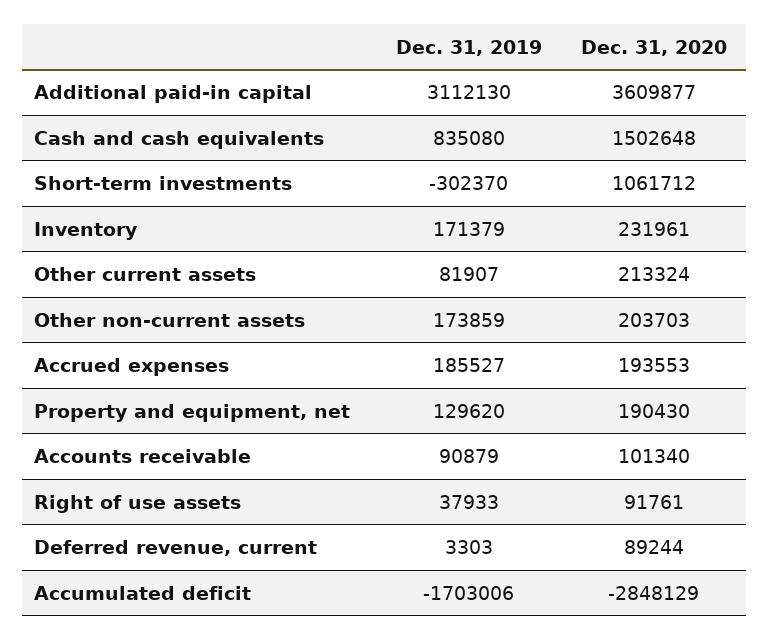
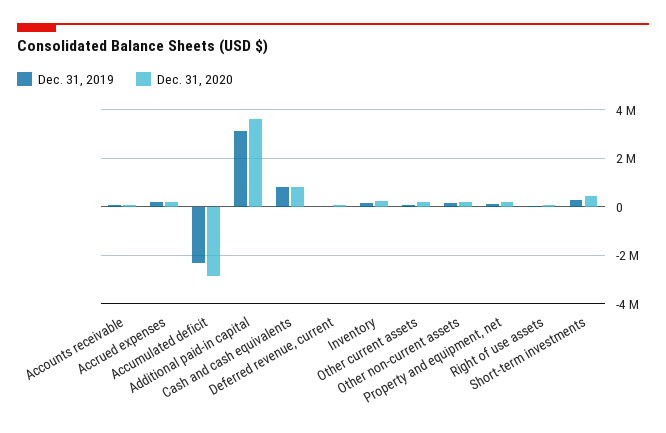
Dec. 31, 2020, Cash and cash equivalents: 1502648 -> 750000
Dec. 31, 2019, Short-term investments: -302370 -> 250000
Dec. 31, 2020, Short-term investments: 1061712 -> 500000
Dec. 31, 2019, Accumulated deficit: -1703006 -> -2250000

